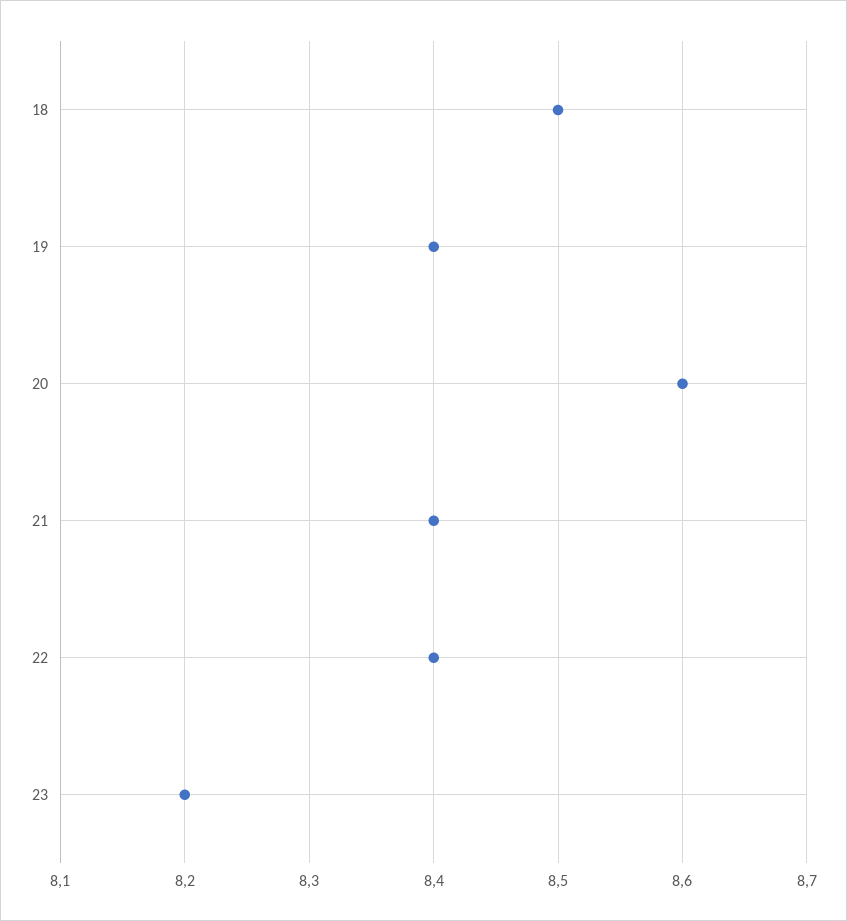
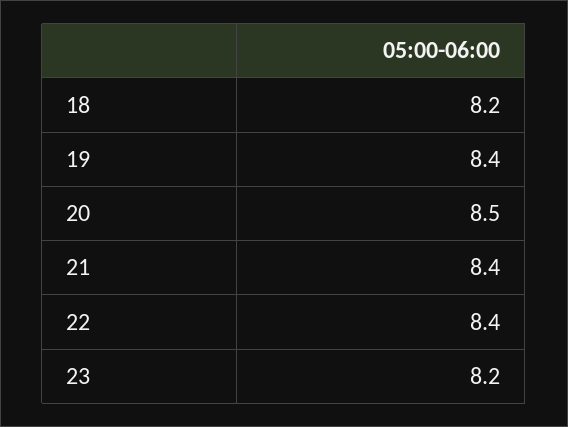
18: 8.5 -> 8.2
20: 8.6 -> 8.5

